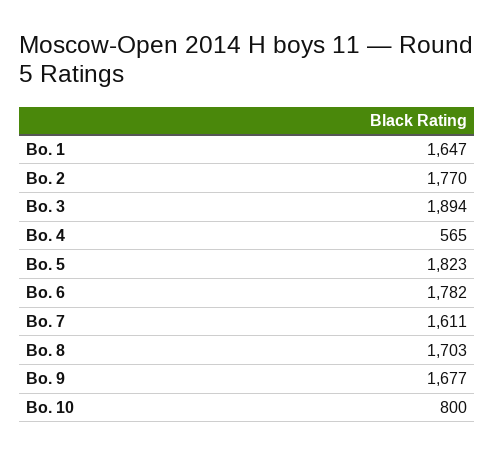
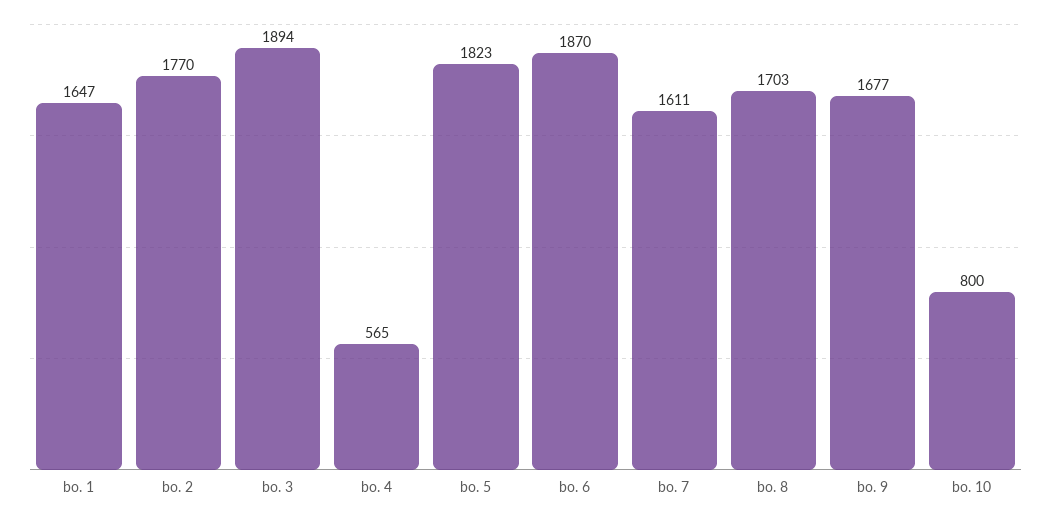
Bo. 6: 1782 -> 1870

